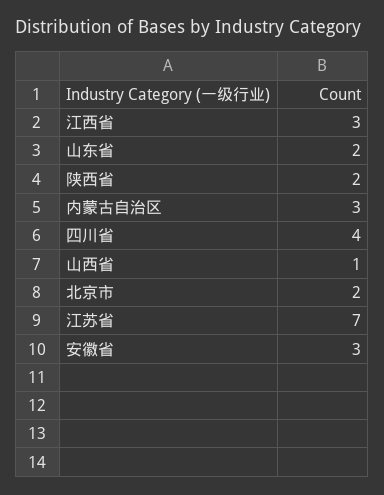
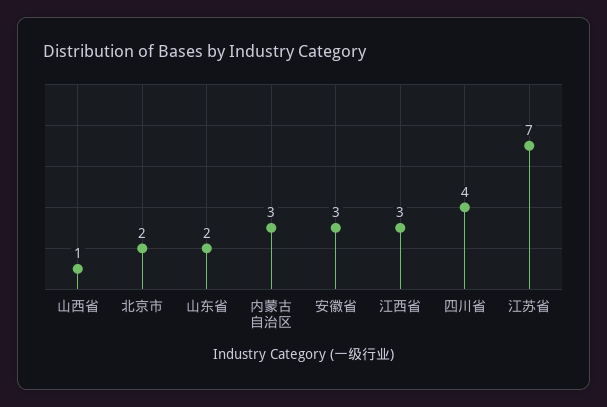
陕西省: 2 -> none

